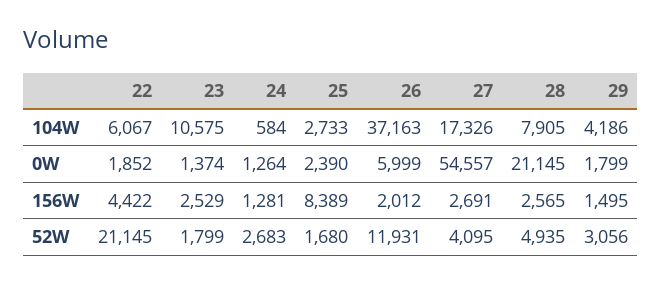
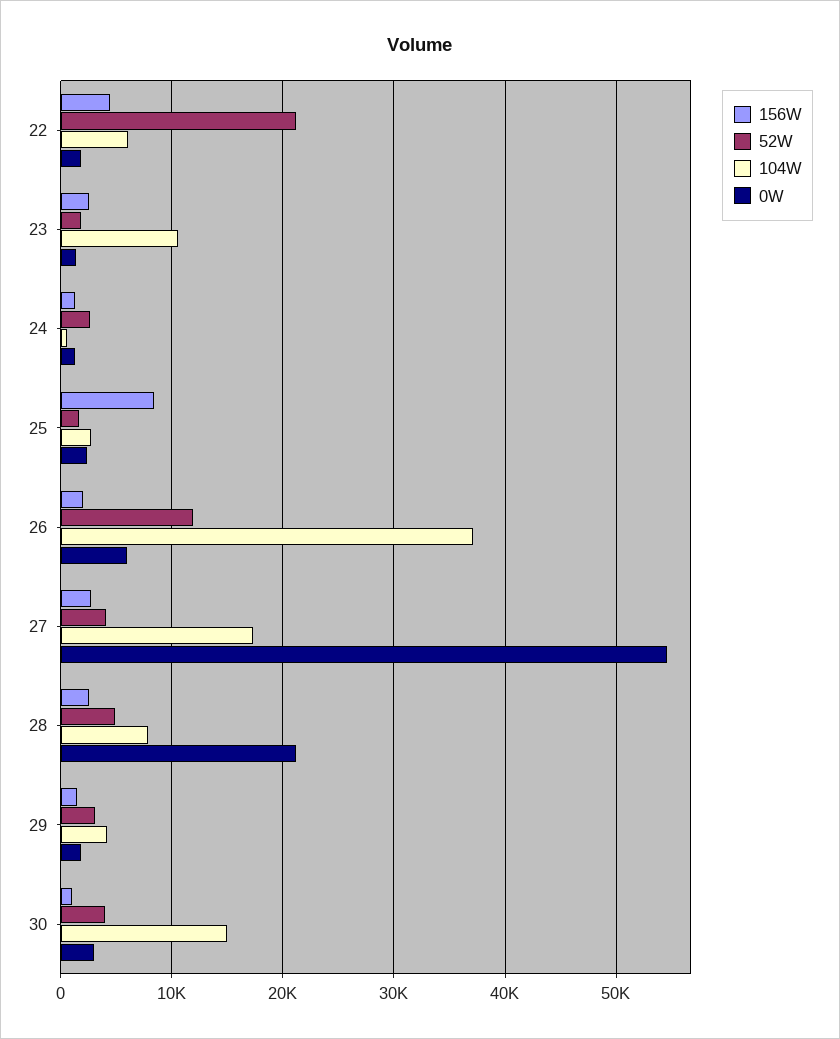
156W, 30: none -> 1000
52W, 30: none -> 4000
104W, 30: none -> 15000
0W, 30: none -> 3000

